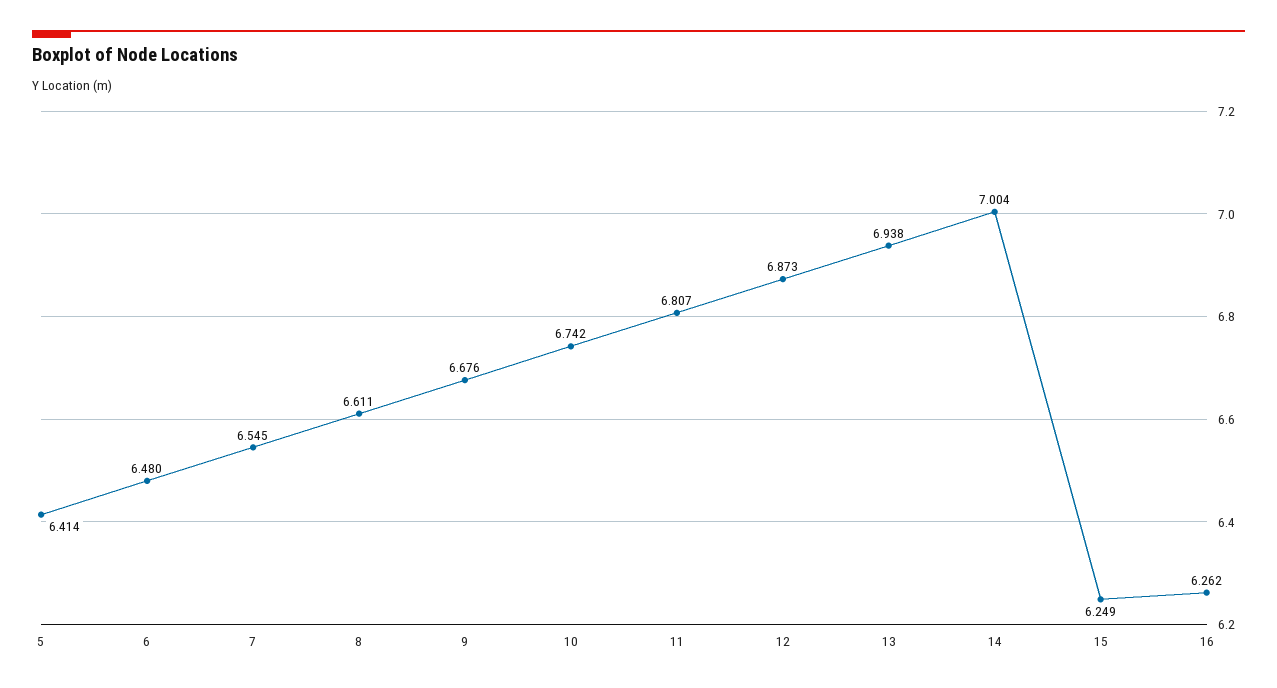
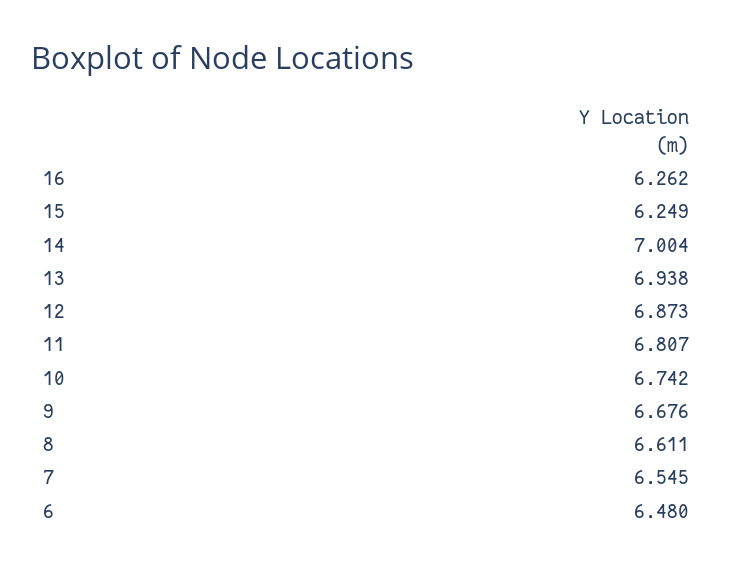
5: 6.414 -> none

